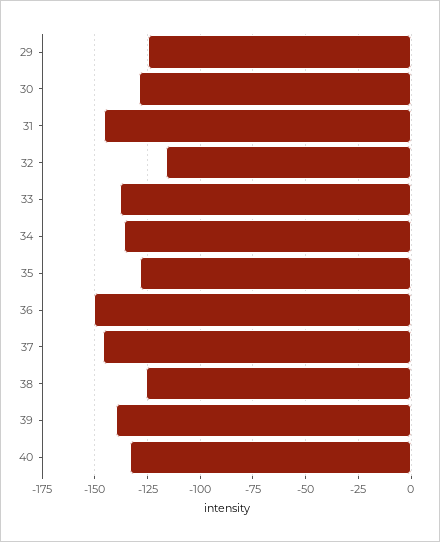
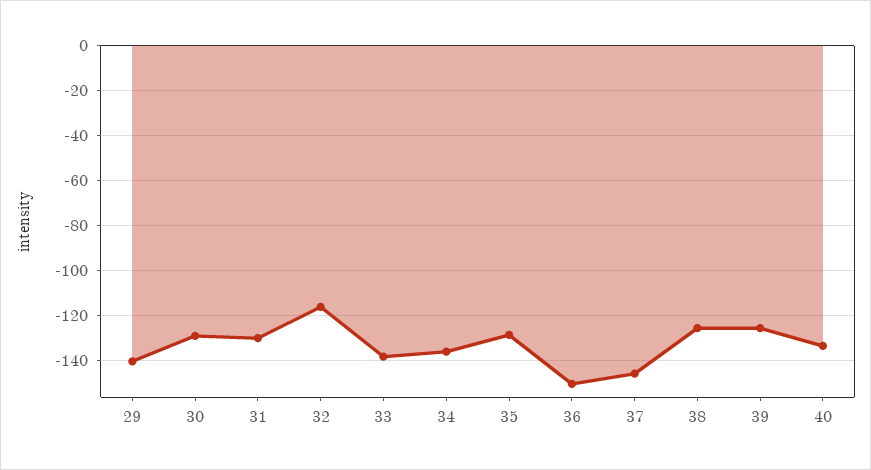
29: -125 -> -140
31: -145 -> -130
39: -140 -> -125

